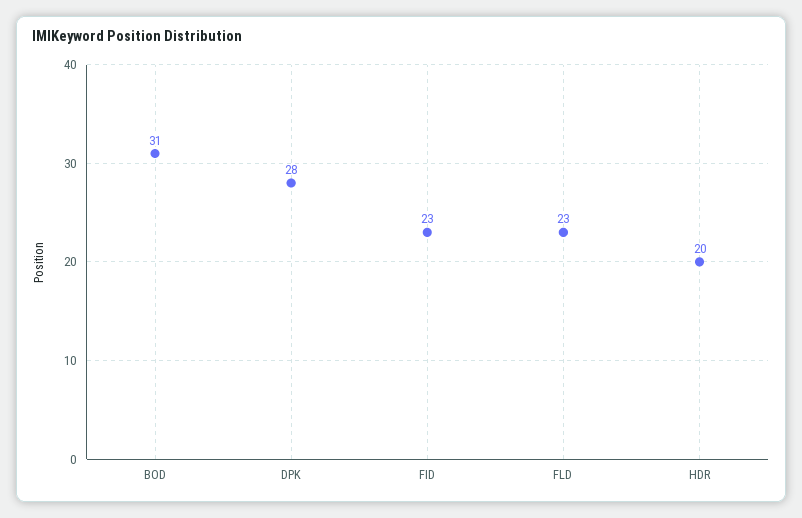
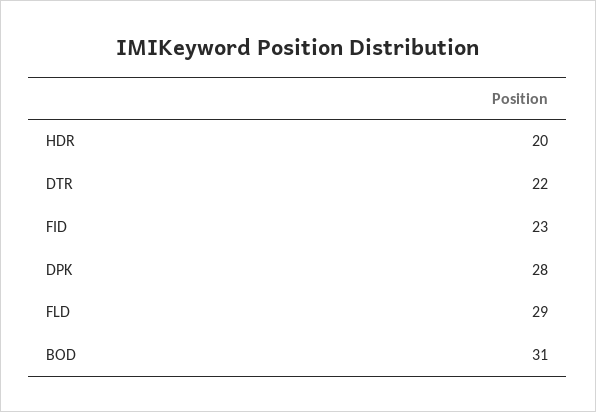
FLD: 23 -> 29
DTR: none -> 22

